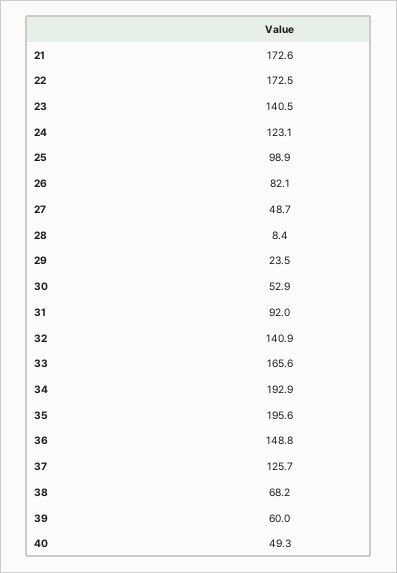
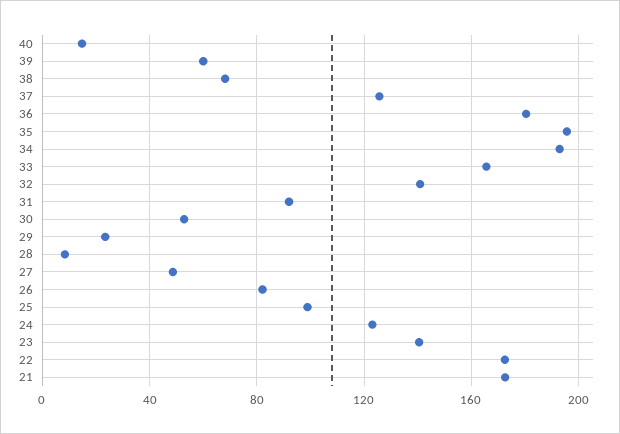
36: 148.8 -> 180
40: 49.3 -> 15

